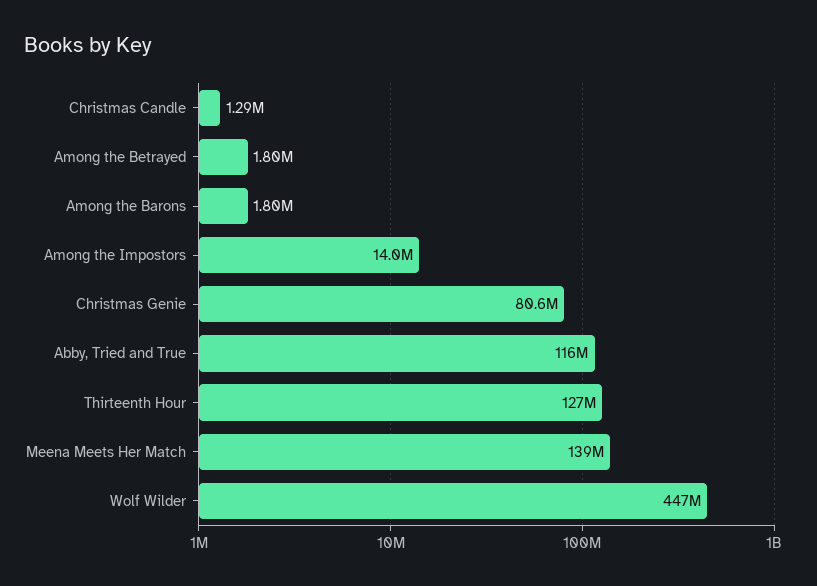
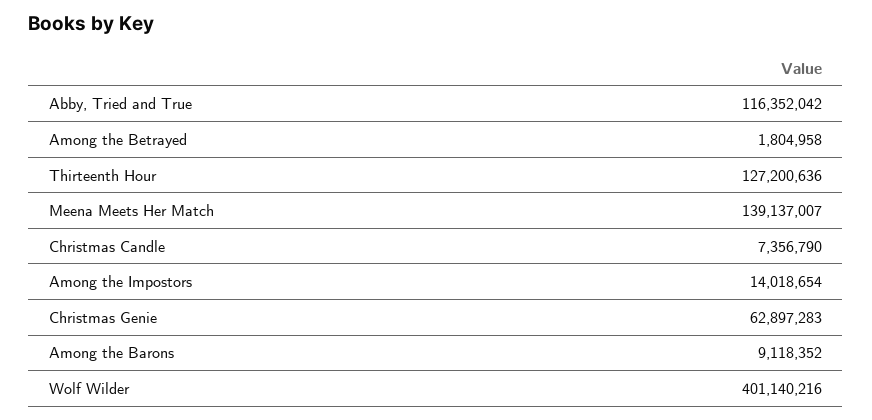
Christmas Candle: 1290000 -> 7356790
Among the Barons: 1800000 -> 9118352
Christmas Genie: 80600000 -> 62897283
Wolf Wilder: 447000000 -> 401140216

